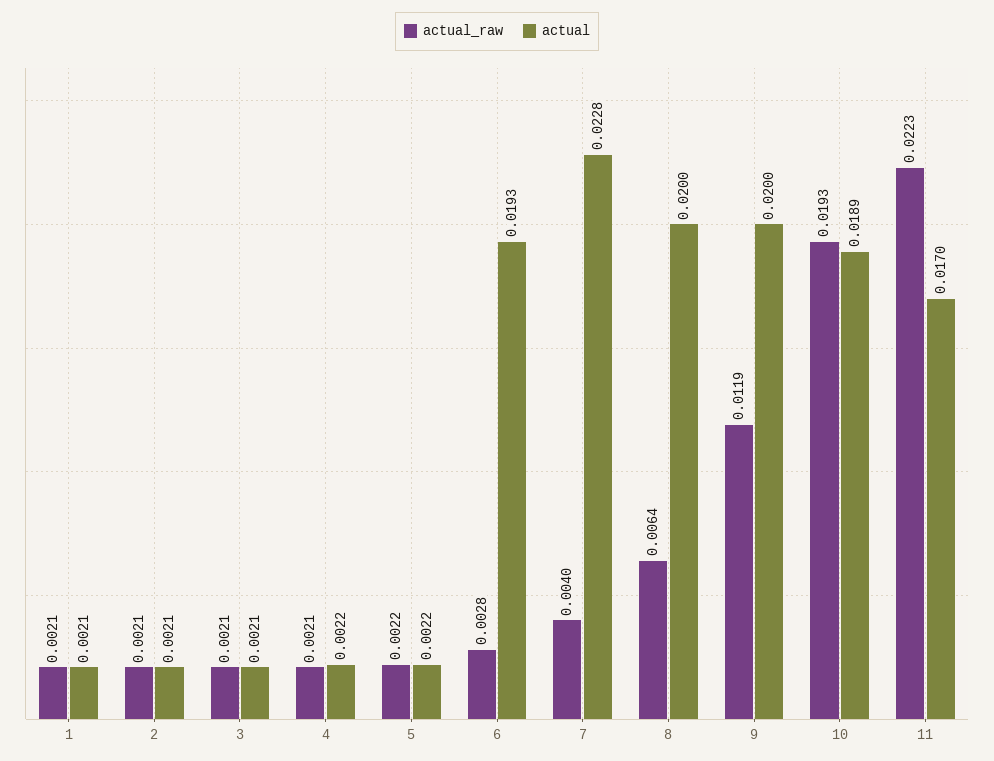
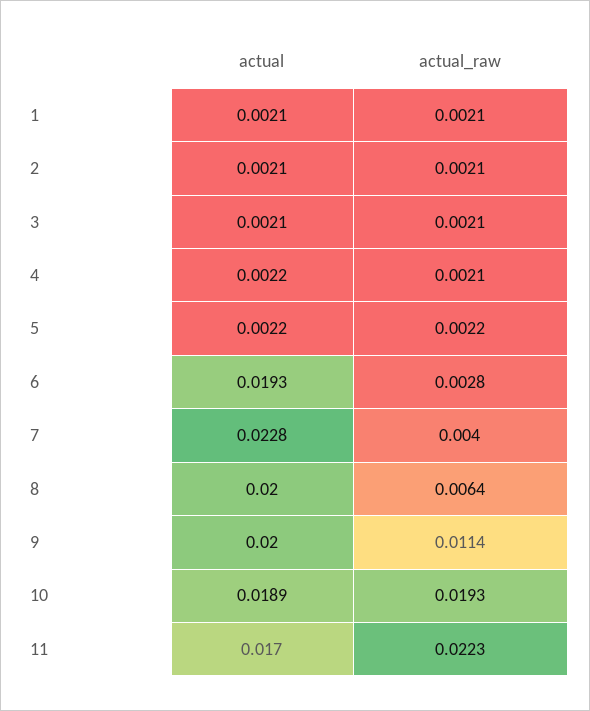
actual_raw, 9: 0.0119 -> 0.0114

